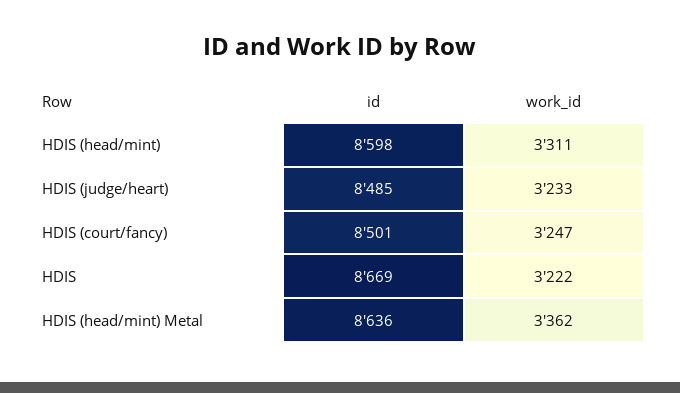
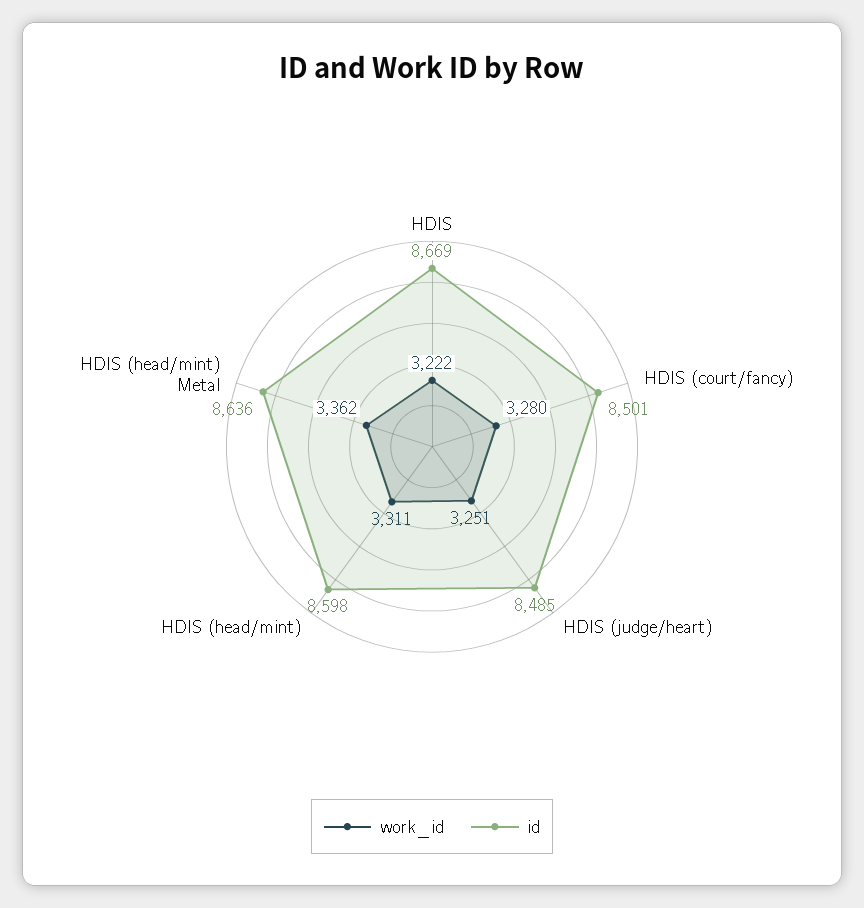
work_id, HDIS (judge/heart): 3233 -> 3251
work_id, HDIS (court/fancy): 3247 -> 3280

